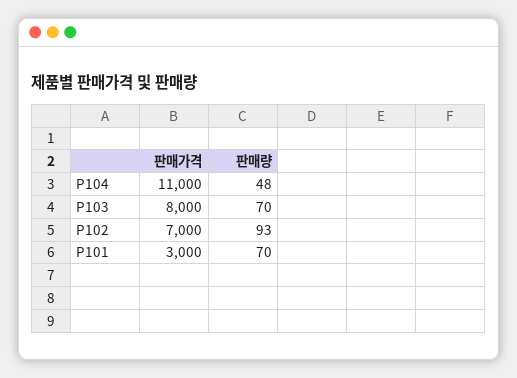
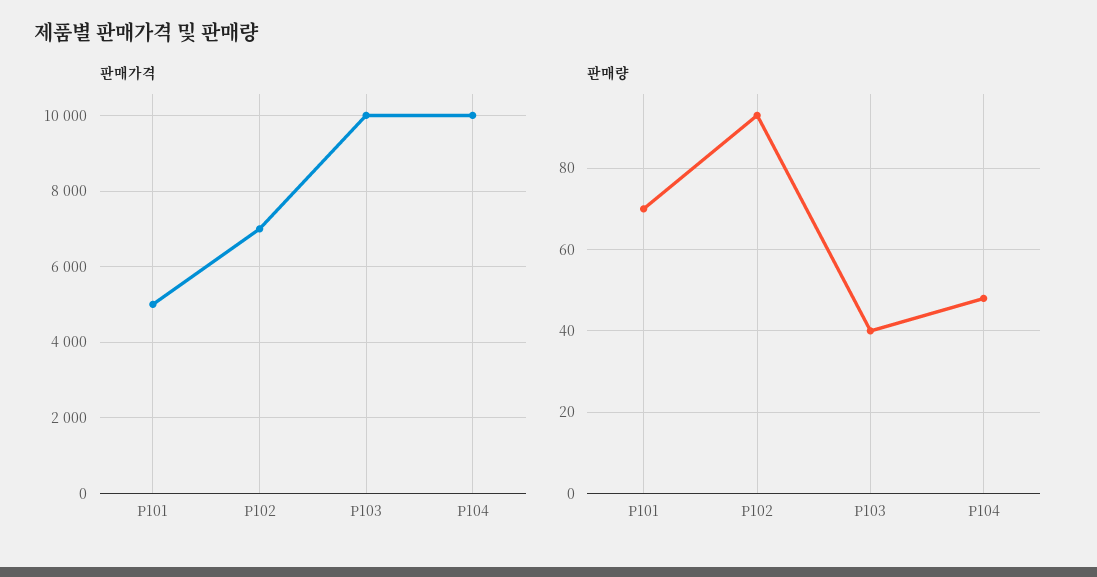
판매가격, P104: 11000 -> 10000
판매가격, P103: 8000 -> 10000
판매량, P103: 70 -> 40
판매가격, P101: 3000 -> 5000

